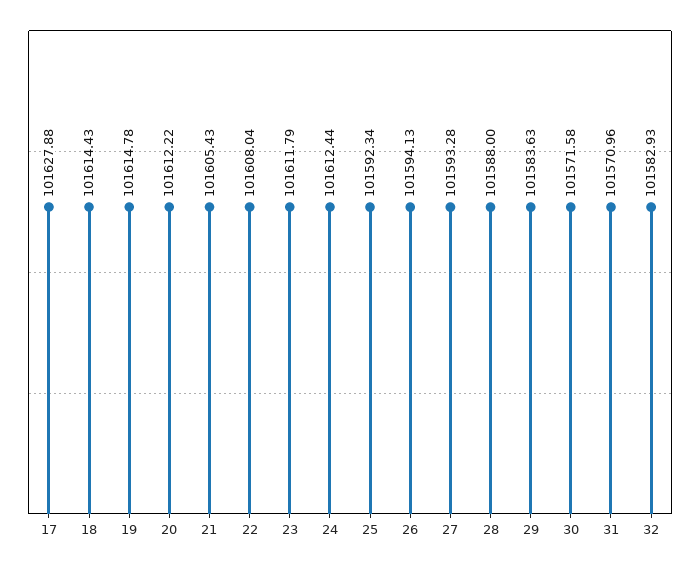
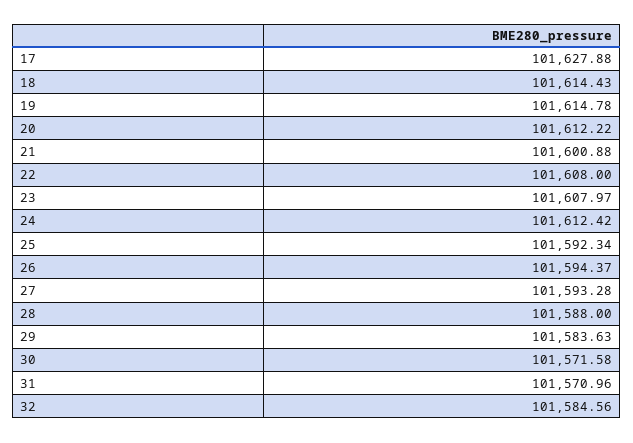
21: 101605.43 -> 101600.88
22: 101608.04 -> 101608
23: 101611.79 -> 101607.97
24: 101612.44 -> 101612.42
26: 101594.13 -> 101594.37
32: 101582.93 -> 101584.56

